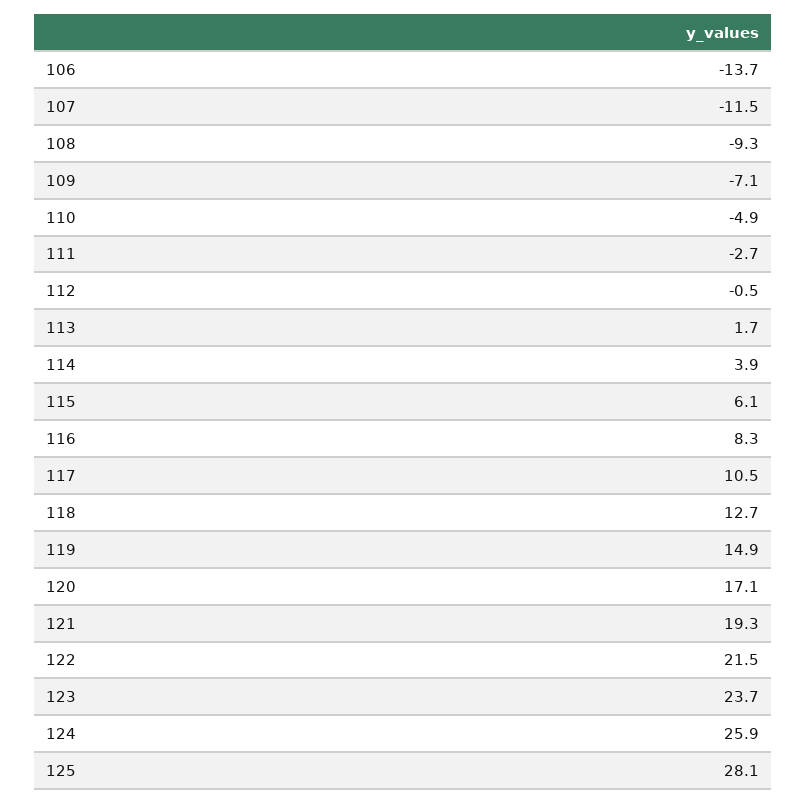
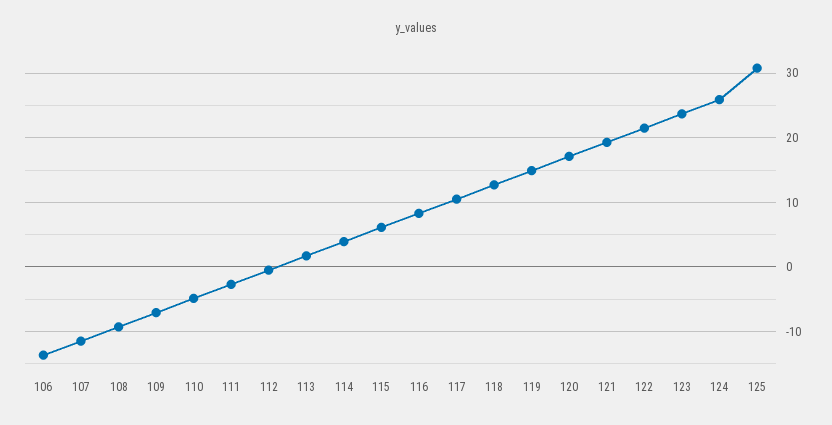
125: 28.1 -> 31

